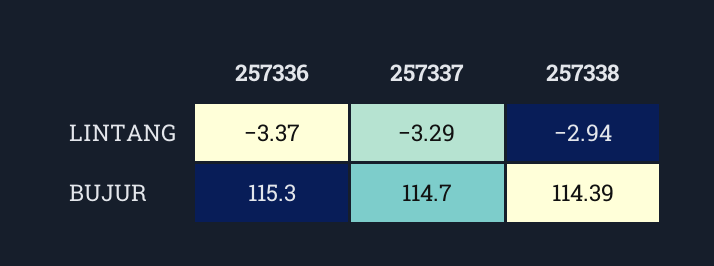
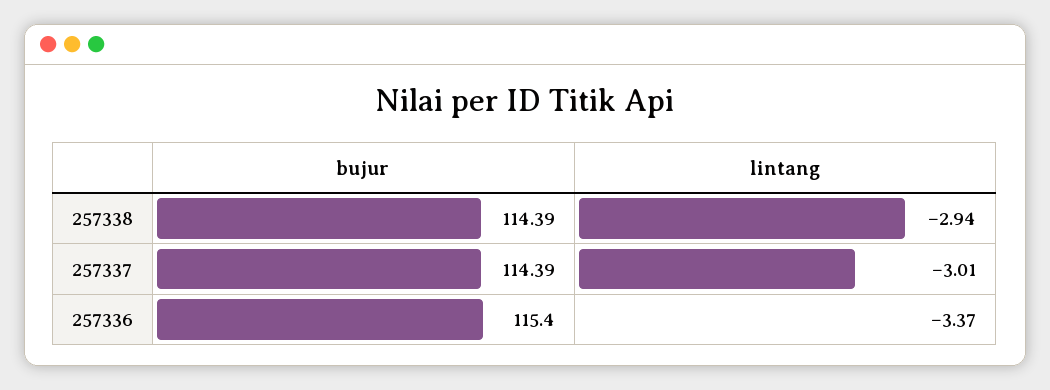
257337, LINTANG: -3.29 -> -3.01
257336, BUJUR: 115.3 -> 115.4
257337, BUJUR: 114.7 -> 114.39

